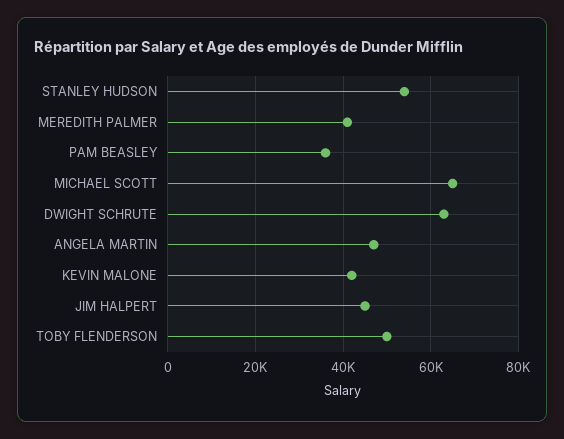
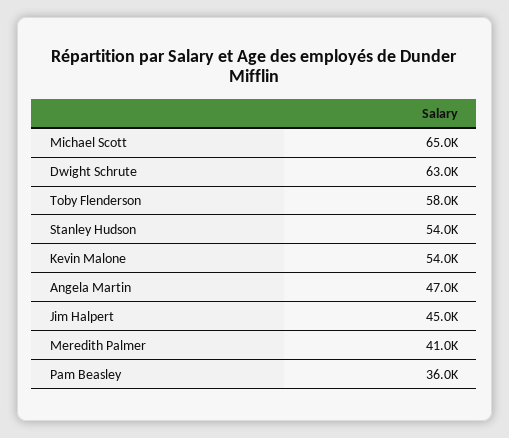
KEVIN MALONE: 42000 -> 54000
TOBY FLENDERSON: 50000 -> 58000

